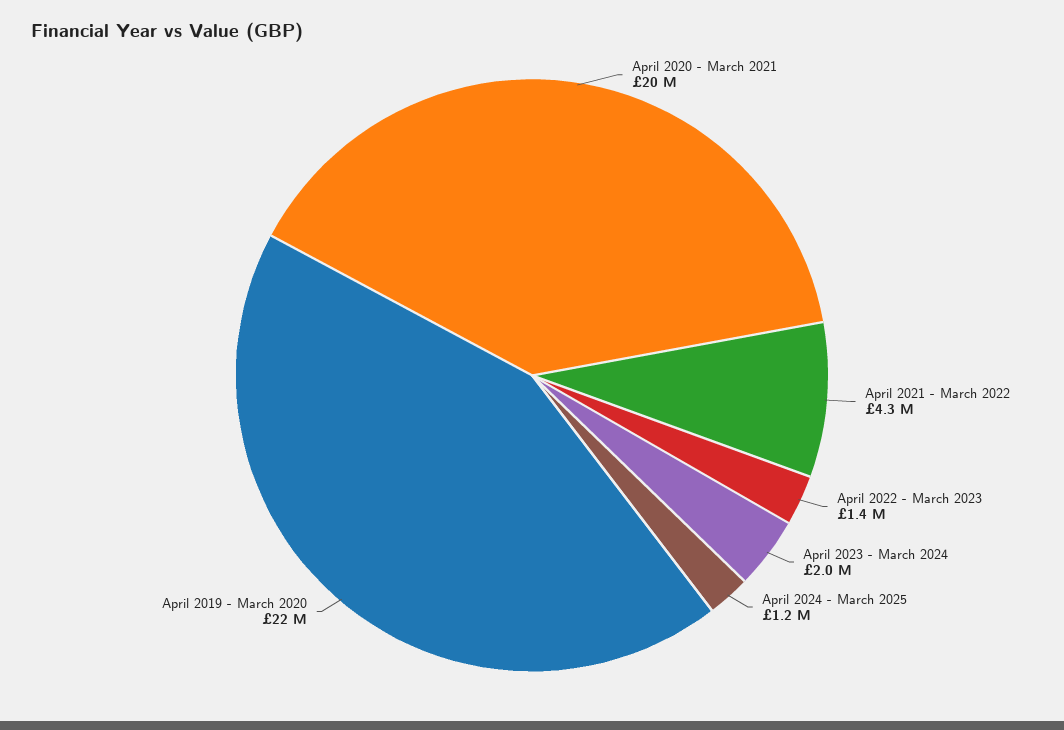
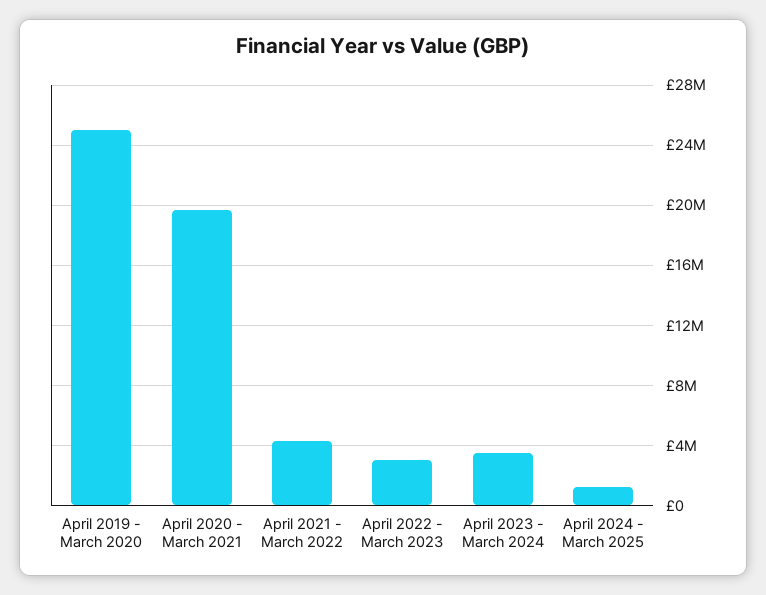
April 2022 - March 2023: 1400000 -> 3000000
April 2023 - March 2024: 2000000 -> 3500000
April 2019 - March 2020: 22000000 -> 25000000

